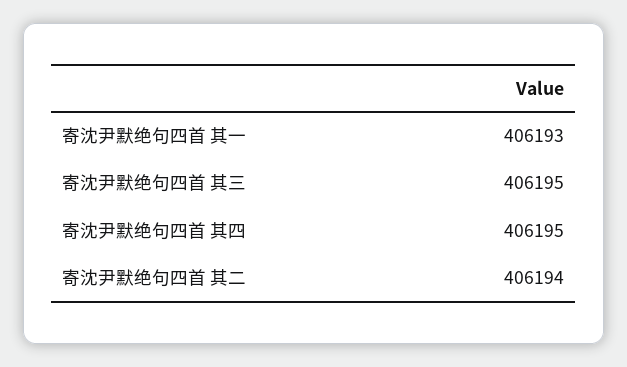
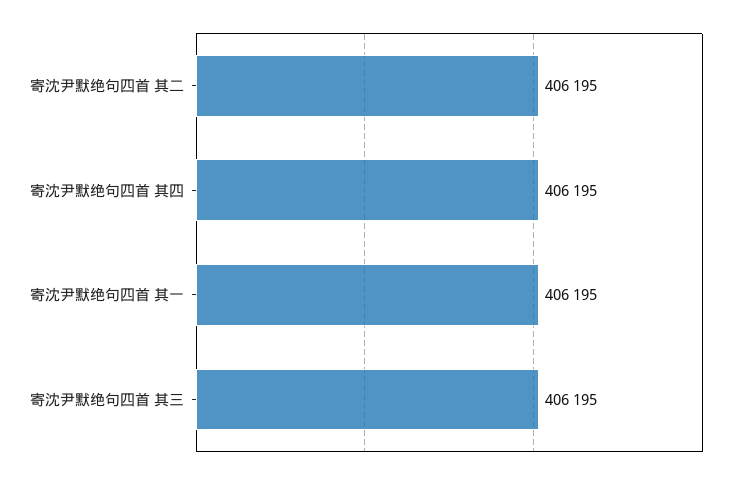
寄沈尹默绝句四首 其一: 406193 -> 406195
寄沈尹默绝句四首 其二: 406194 -> 406195

